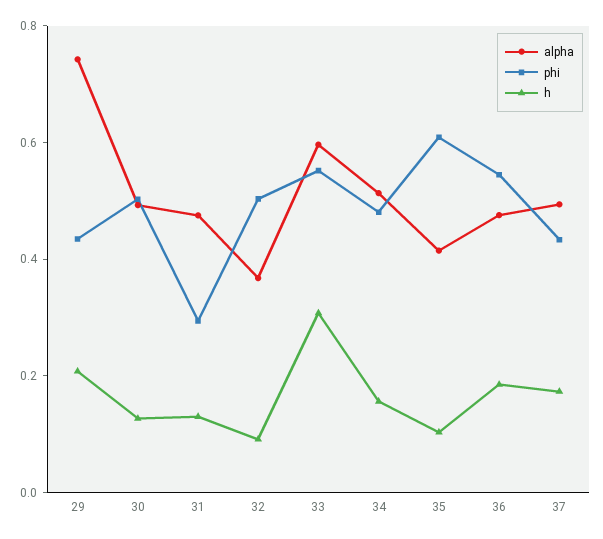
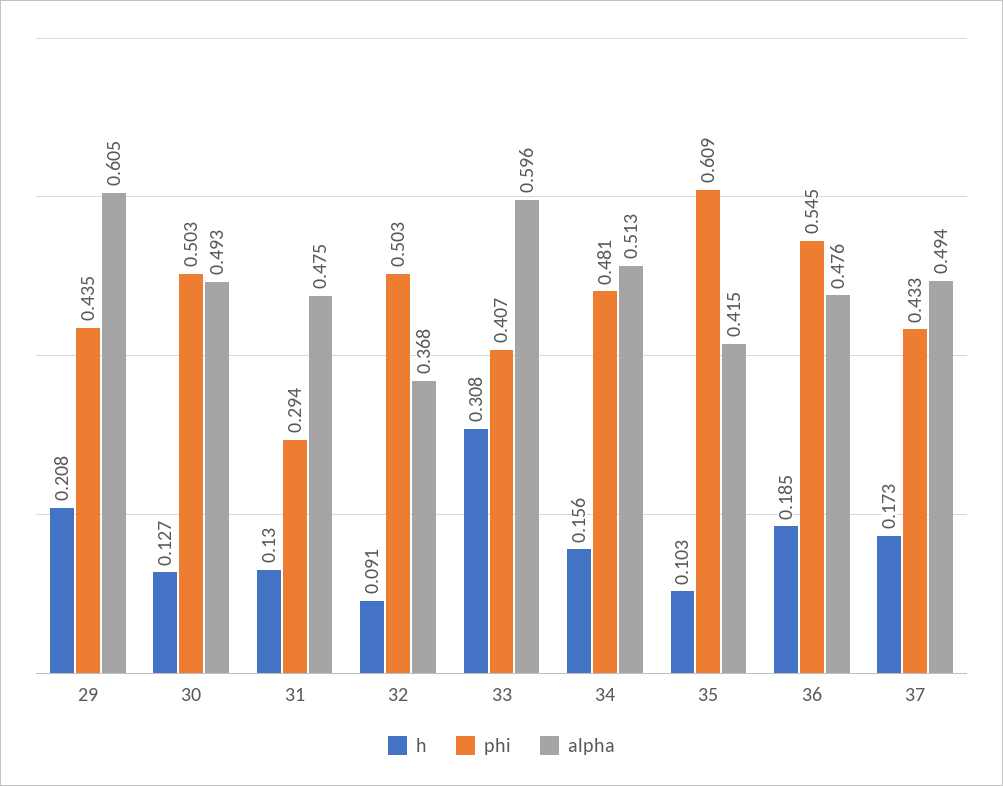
alpha, 29: 0.75 -> 0.605
phi, 33: 0.55 -> 0.407

